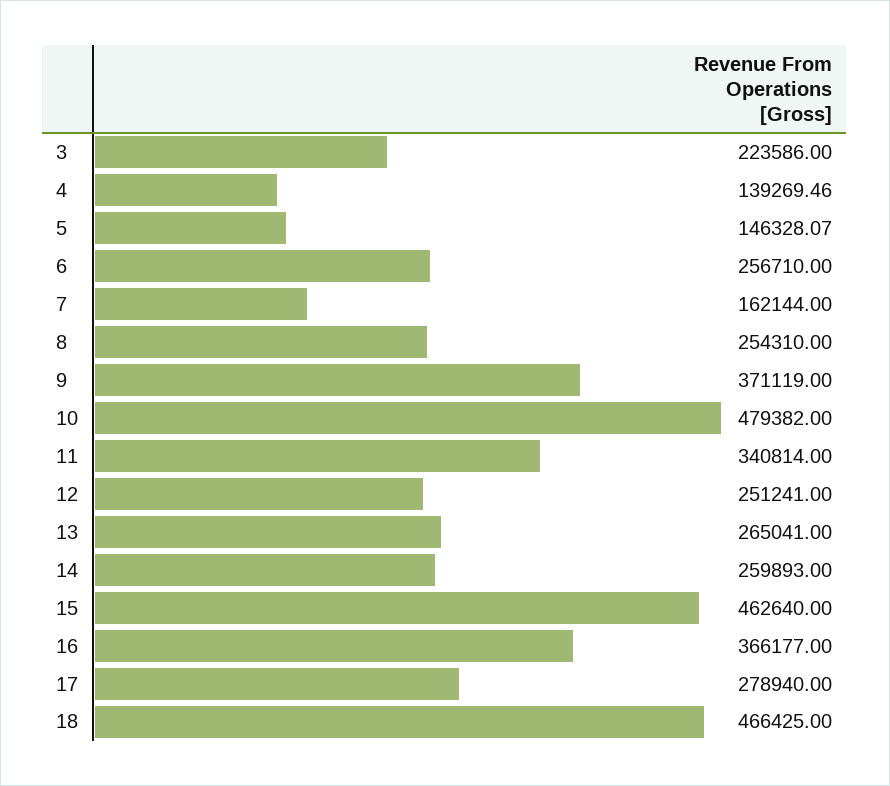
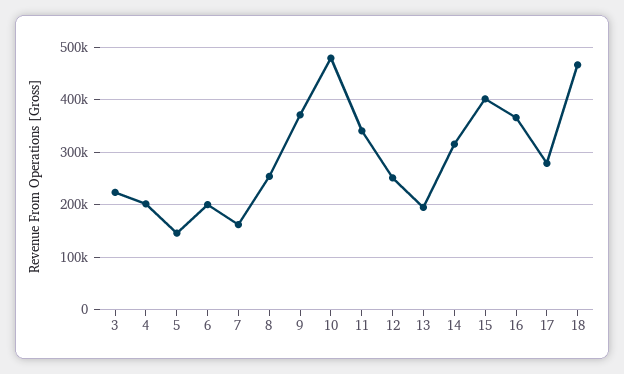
4: 139269.46 -> 200000
6: 256710 -> 200000
13: 265041 -> 200000
14: 259893 -> 320000
15: 462640 -> 400000

